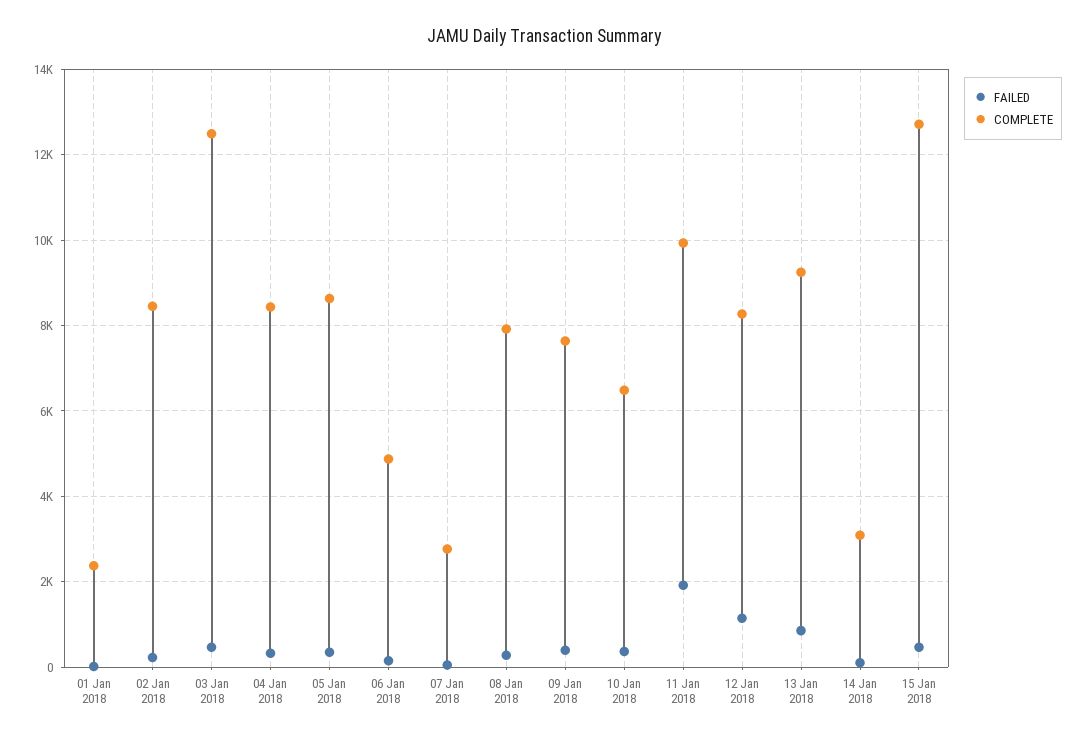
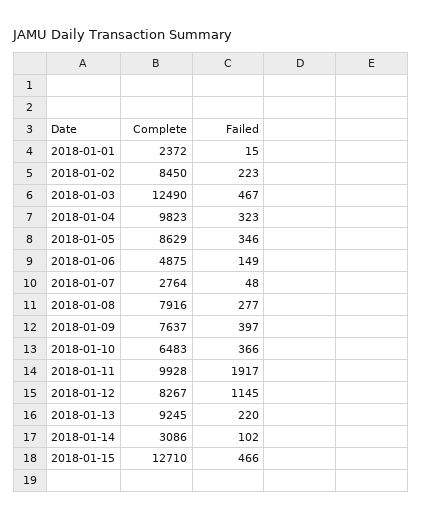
COMPLETE, 04 Jan 2018: 8400 -> 9823
FAILED, 13 Jan 2018: 800 -> 220

